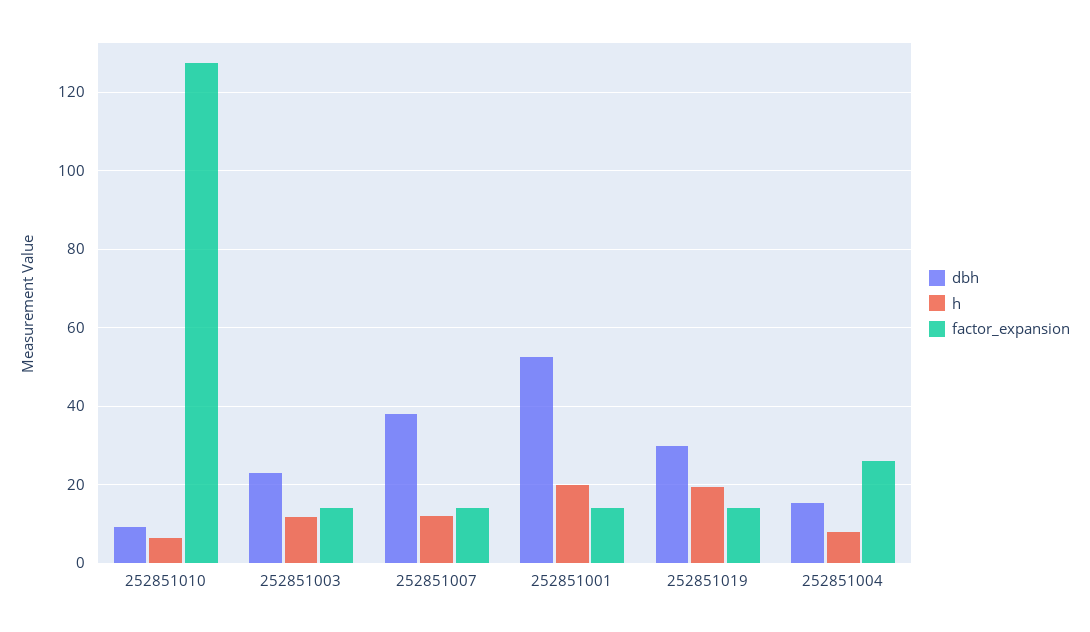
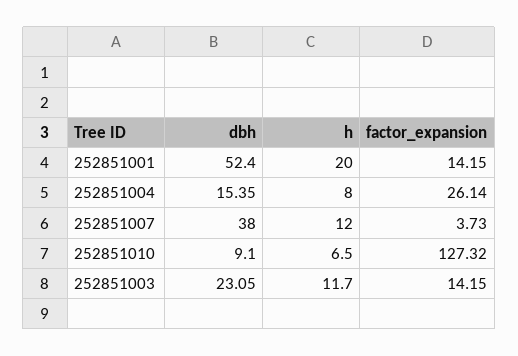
factor_expansion, 252851007: 14 -> 3.73
dbh, 252851019: 30 -> none
h, 252851019: 20 -> none
factor_expansion, 252851019: 14 -> none

